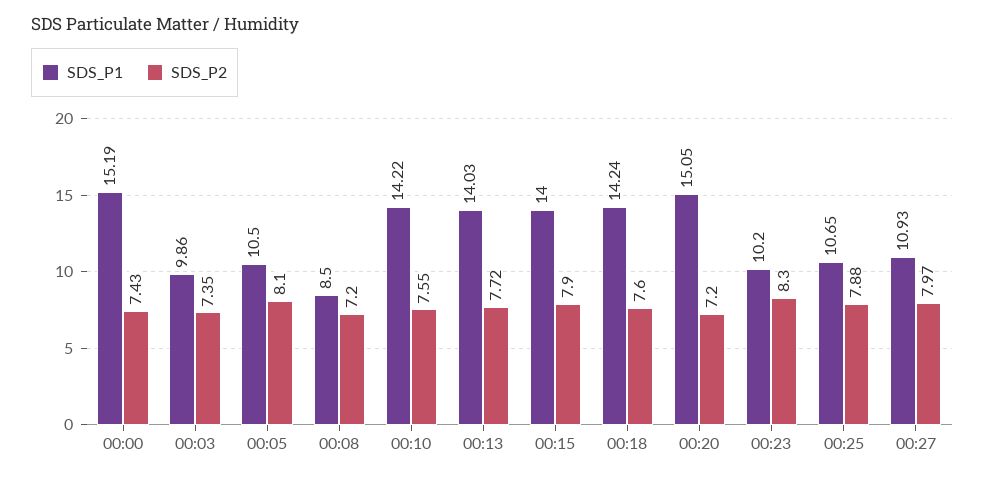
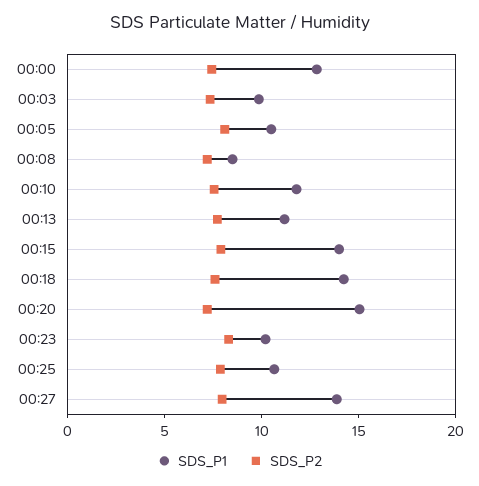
SDS_P1, 00:00: 15.19 -> 13
SDS_P1, 00:10: 14.22 -> 12
SDS_P1, 00:13: 14.03 -> 11
SDS_P1, 00:27: 10.93 -> 14

